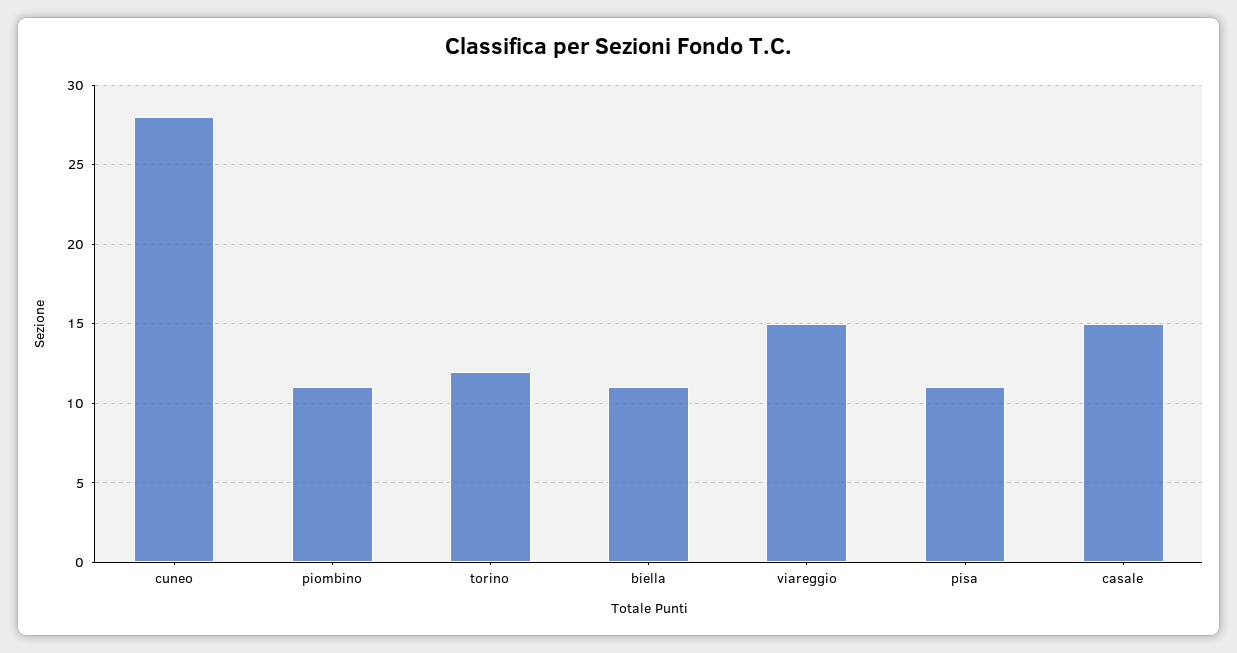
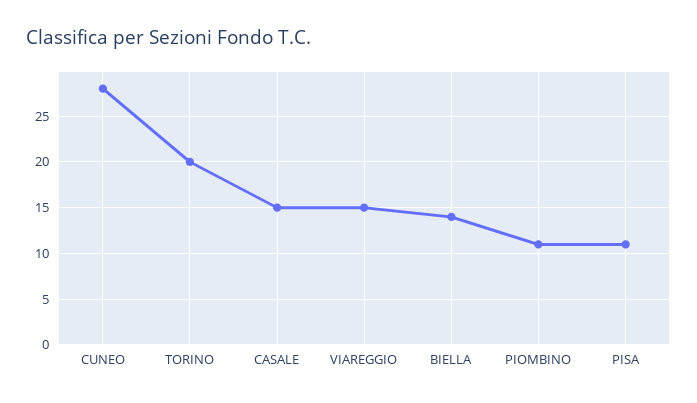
torino: 12 -> 20
biella: 11 -> 14

